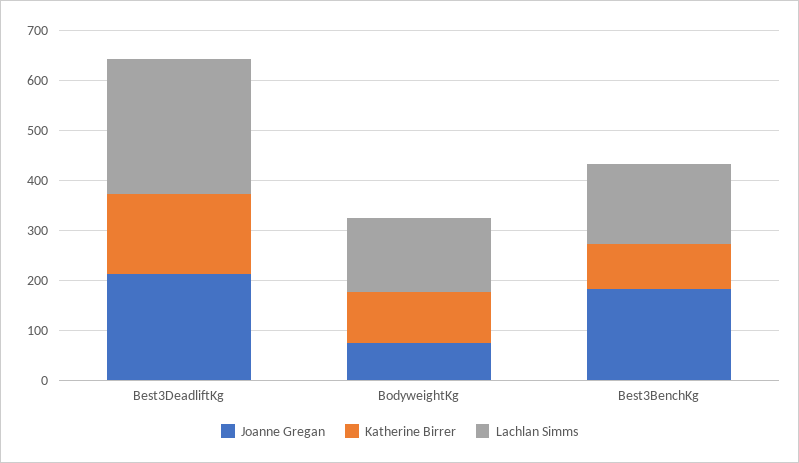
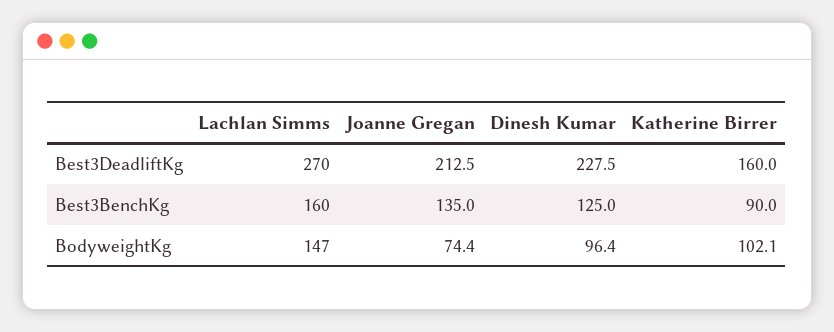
Joanne Gregan, Best3BenchKg: 180 -> 135
Dinesh Kumar, Best3DeadliftKg: none -> 227.5
Dinesh Kumar, Best3BenchKg: none -> 125
Dinesh Kumar, BodyweightKg: none -> 96.4

